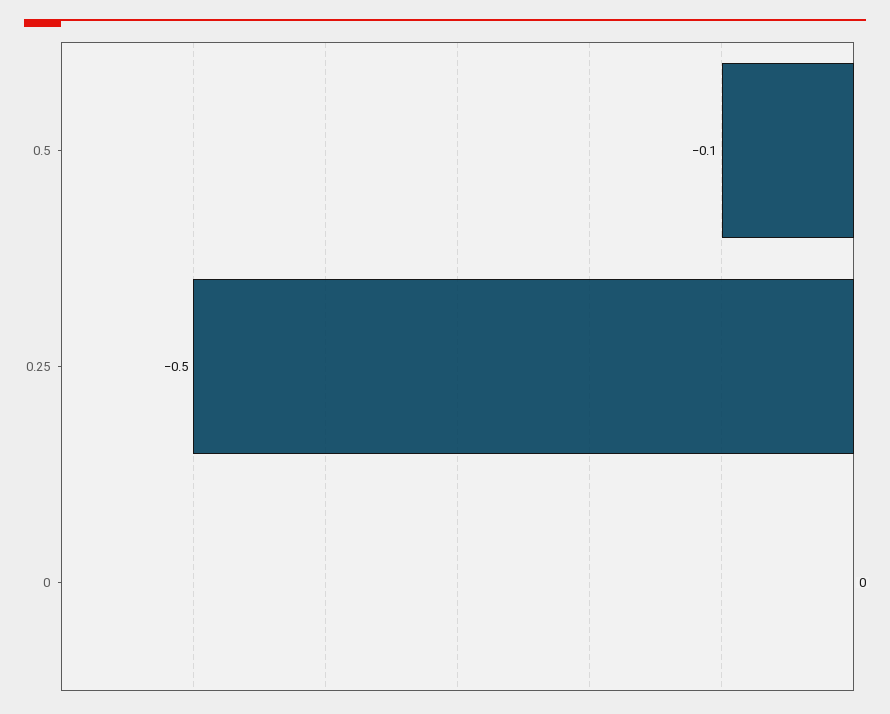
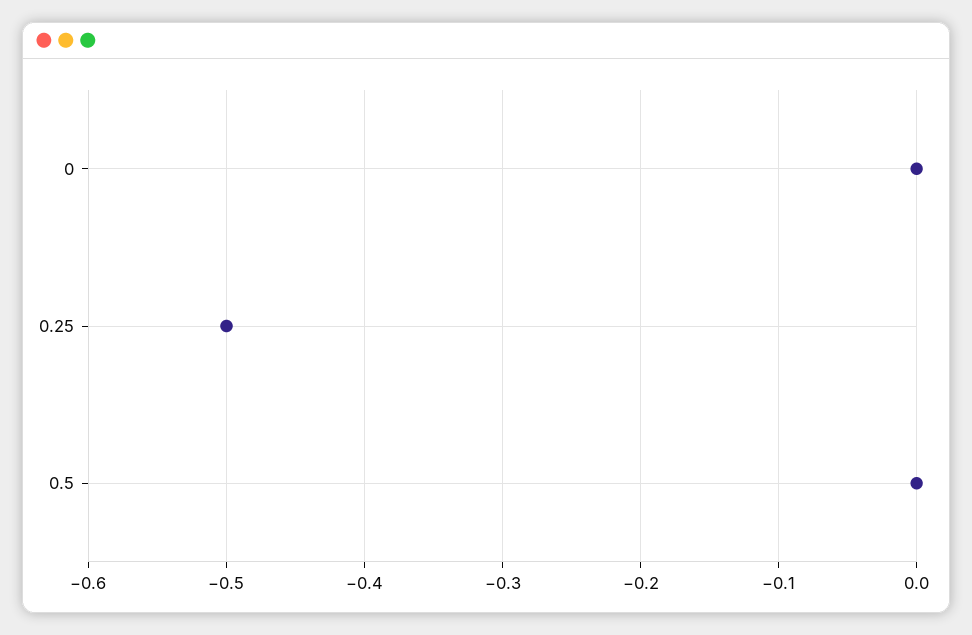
0.5: -0.1 -> 0

